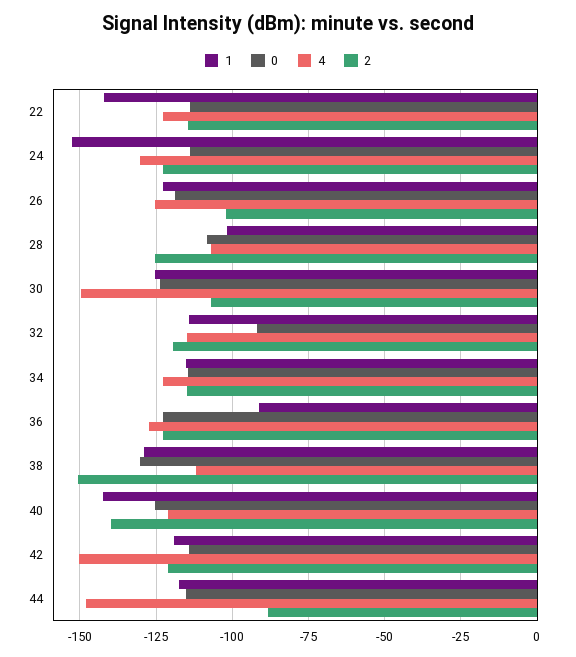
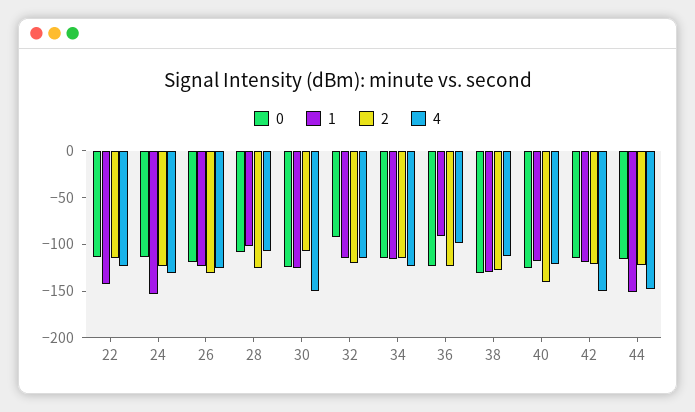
2, 26: -102.5 -> -130
4, 36: -127.5 -> -100
2, 38: -150 -> -130
1, 40: -142.5 -> -120
1, 44: -117.5 -> -150
2, 44: -87.5 -> -120

